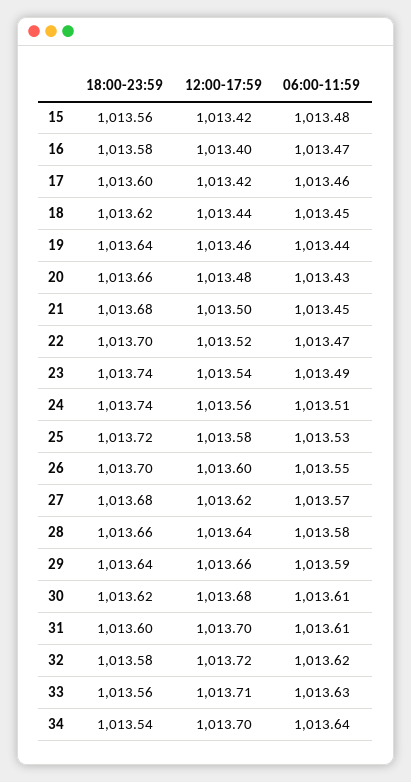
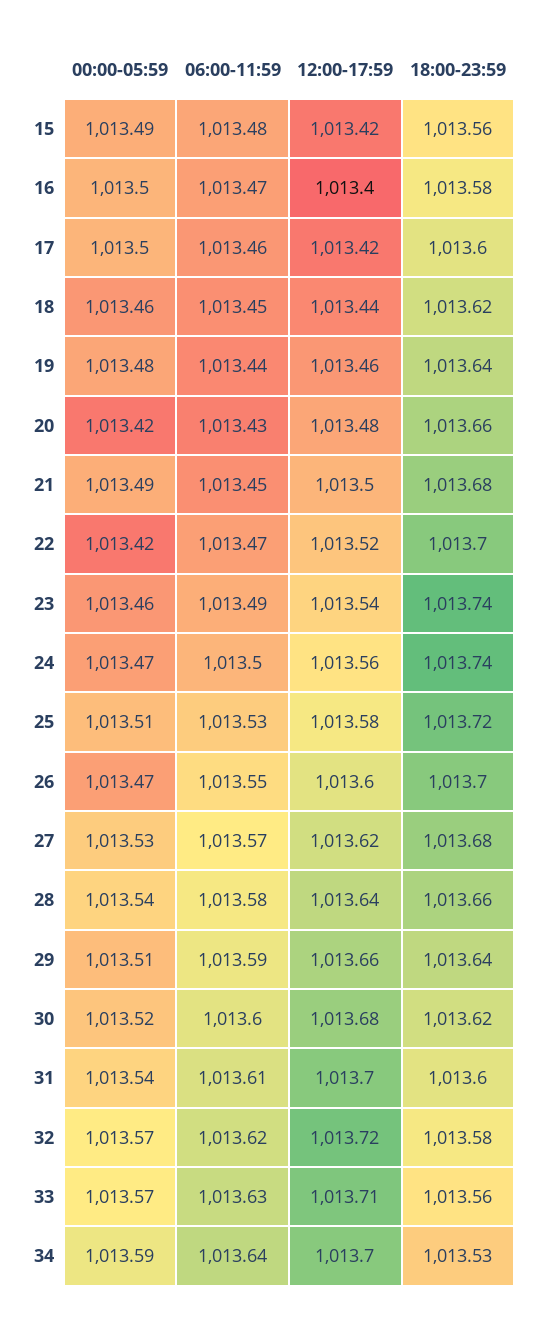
06:00-11:59, 24: 1013.51 -> 1013.5
06:00-11:59, 30: 1013.61 -> 1013.6
18:00-23:59, 34: 1013.54 -> 1013.53
00:00-05:59, 15: none -> 1013.49
00:00-05:59, 16: none -> 1013.5
00:00-05:59, 17: none -> 1013.5
00:00-05:59, 18: none -> 1013.46
00:00-05:59, 19: none -> 1013.48
00:00-05:59, 20: none -> 1013.42
00:00-05:59, 21: none -> 1013.49
00:00-05:59, 22: none -> 1013.42
00:00-05:59, 23: none -> 1013.46
00:00-05:59, 24: none -> 1013.47
00:00-05:59, 25: none -> 1013.51
00:00-05:59, 26: none -> 1013.47
00:00-05:59, 27: none -> 1013.53
00:00-05:59, 28: none -> 1013.54
00:00-05:59, 29: none -> 1013.51
00:00-05:59, 30: none -> 1013.52
00:00-05:59, 31: none -> 1013.54
00:00-05:59, 32: none -> 1013.57
00:00-05:59, 33: none -> 1013.57
00:00-05:59, 34: none -> 1013.59

